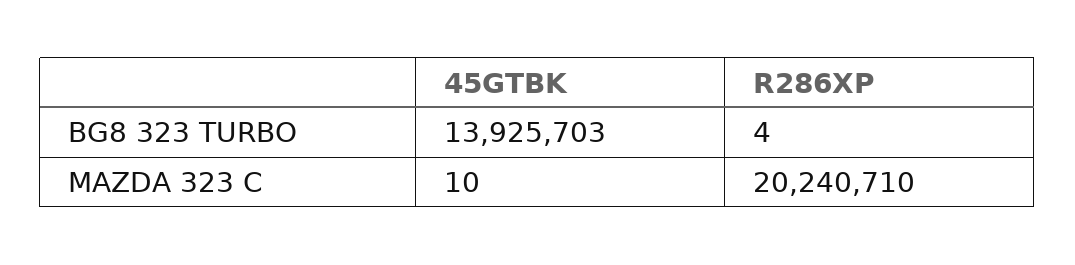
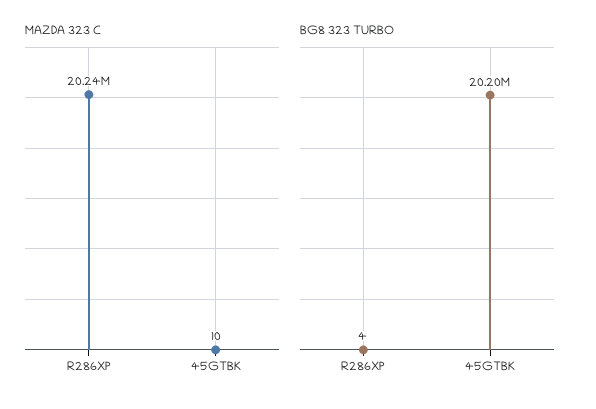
BG8 323 TURBO, 45GTBK: 13925703 -> 20200000

